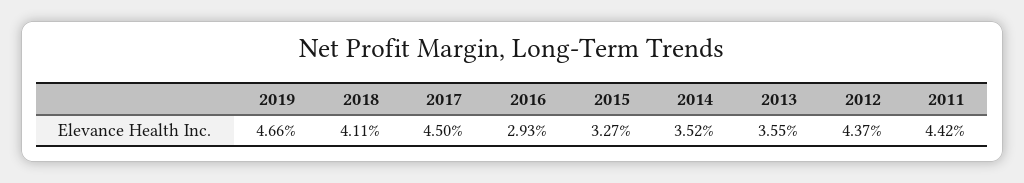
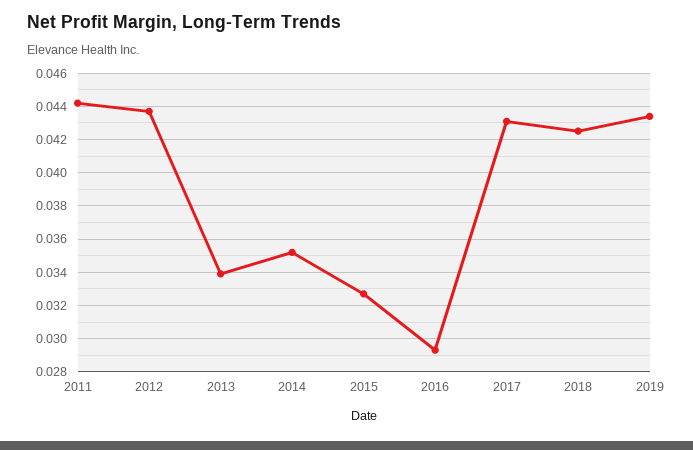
2019: 0.0466 -> 0.0435
2018: 0.0411 -> 0.0425
2017: 0.045 -> 0.043
2013: 0.0355 -> 0.034

